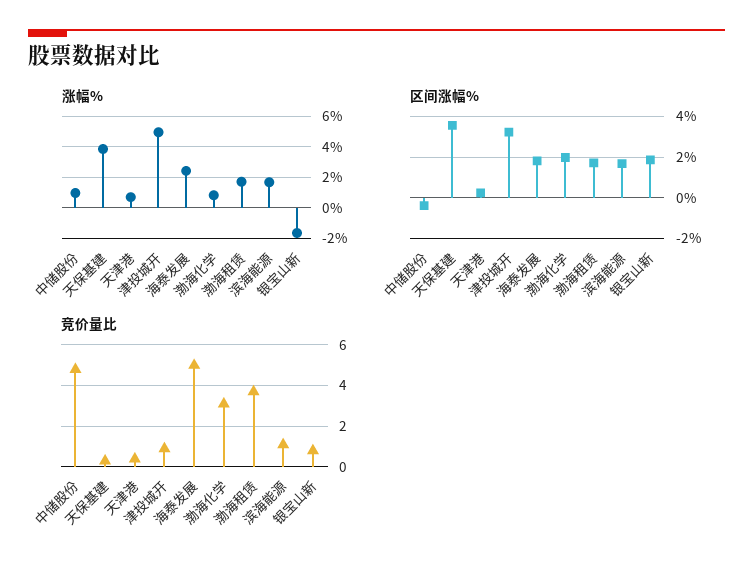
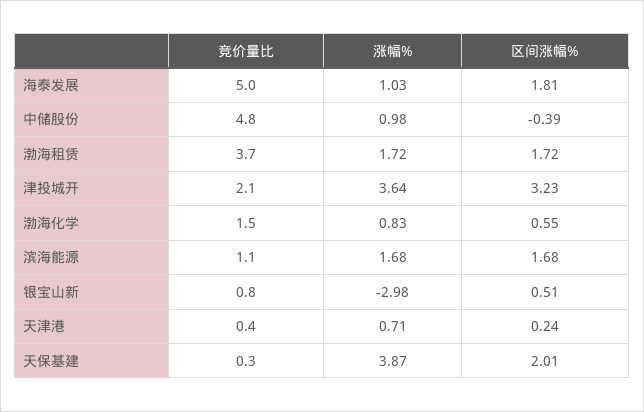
涨幅%, 津投城开: 5 -> 3.64
涨幅%, 海泰发展: 2.5 -> 1.03
涨幅%, 银宝山新: -1.5 -> -2.98
区间涨幅%, 天保基建: 3.5 -> 2.01
区间涨幅%, 渤海化学: 2 -> 0.55
区间涨幅%, 银宝山新: 2 -> 0.51
竞价量比, 津投城开: 1 -> 2.1
竞价量比, 渤海化学: 3 -> 1.5

